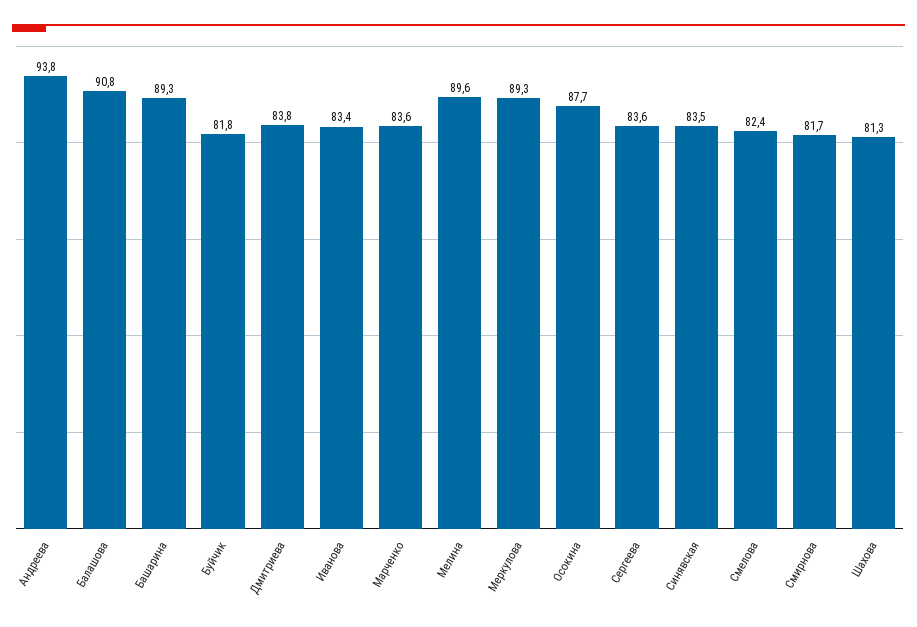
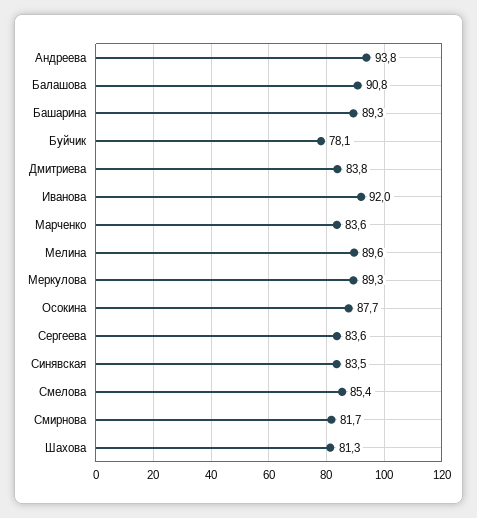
Буйчик: 81.8 -> 78.1
Иванова: 83.4 -> 92
Смелова: 82.4 -> 85.4

